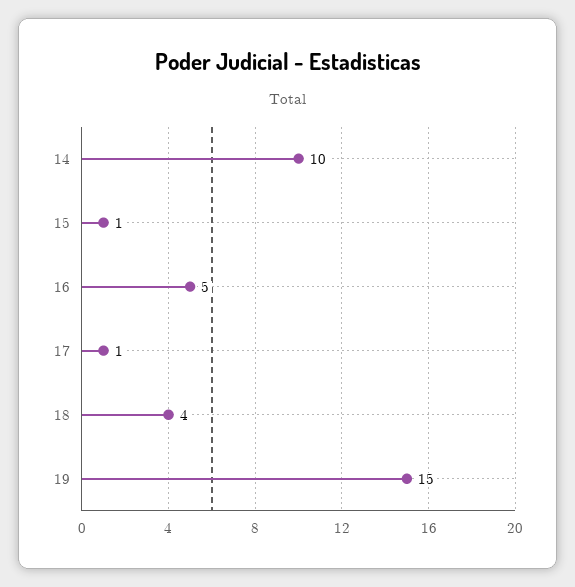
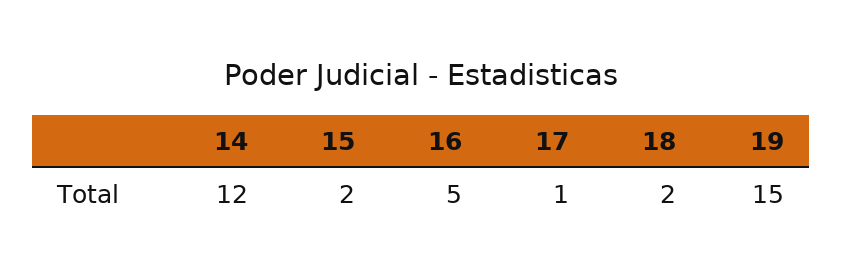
14: 10 -> 12
15: 1 -> 2
18: 4 -> 2

